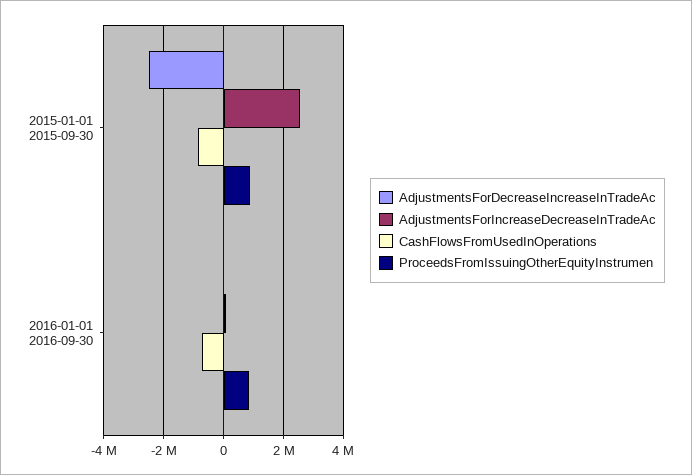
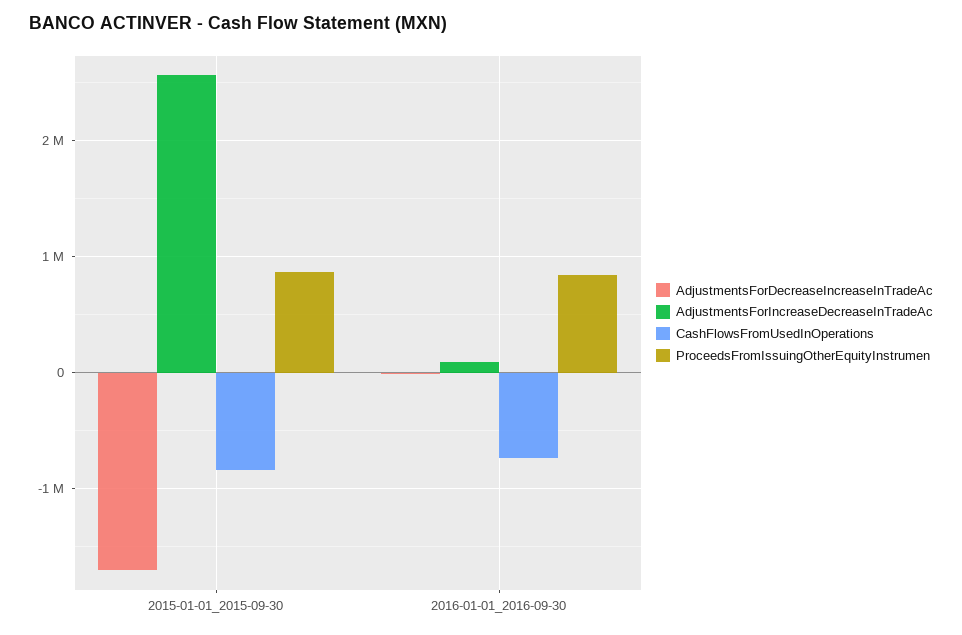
AdjustmentsForDecreaseIncreaseInTradeAc, 2015-01-01 2015-09-30: -2500000 -> -1700000

